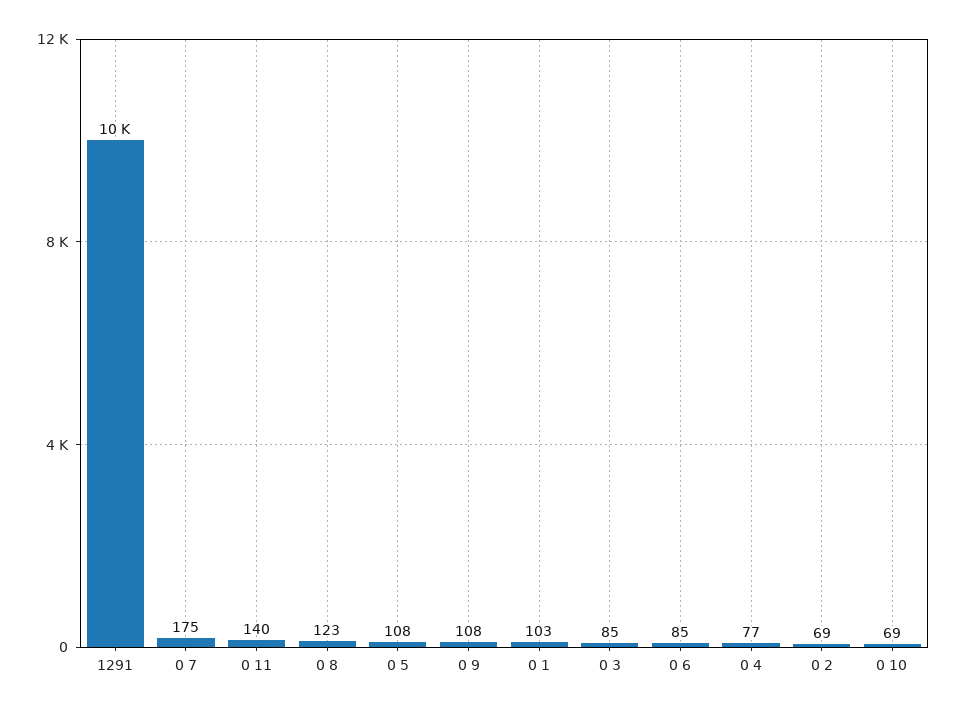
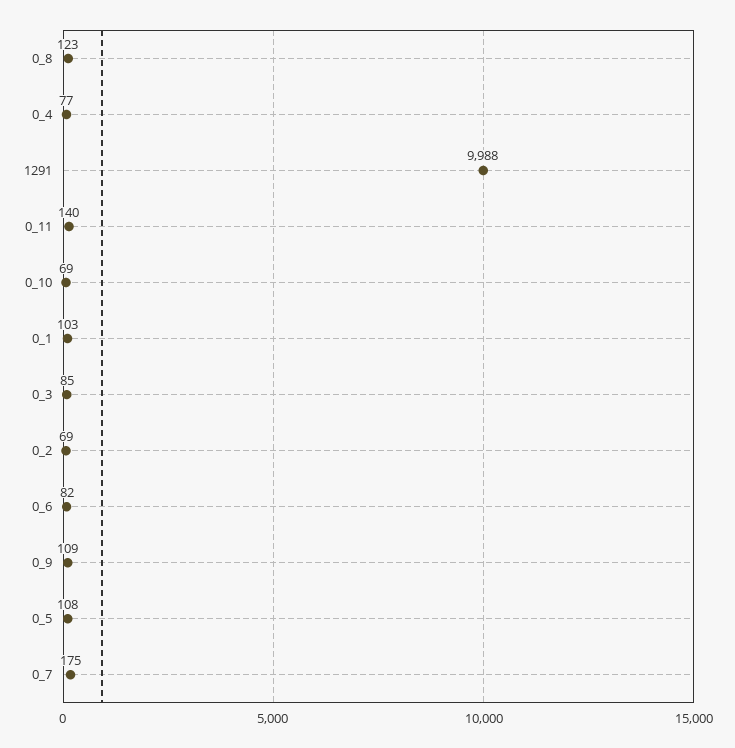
1291: 10000 -> 9988
0 9: 108 -> 109
0 6: 85 -> 82

